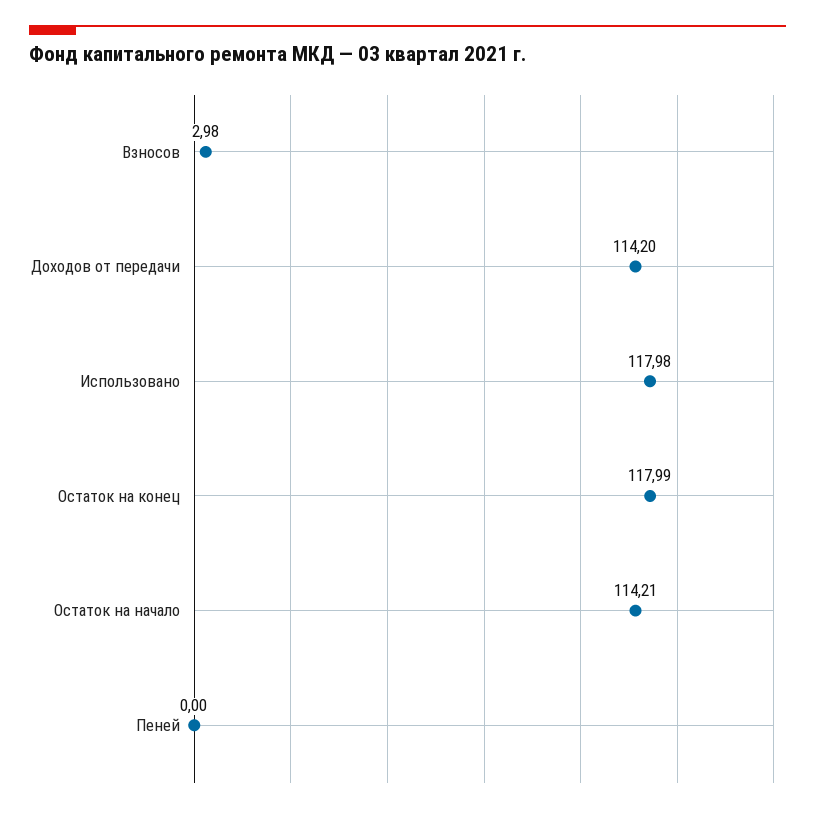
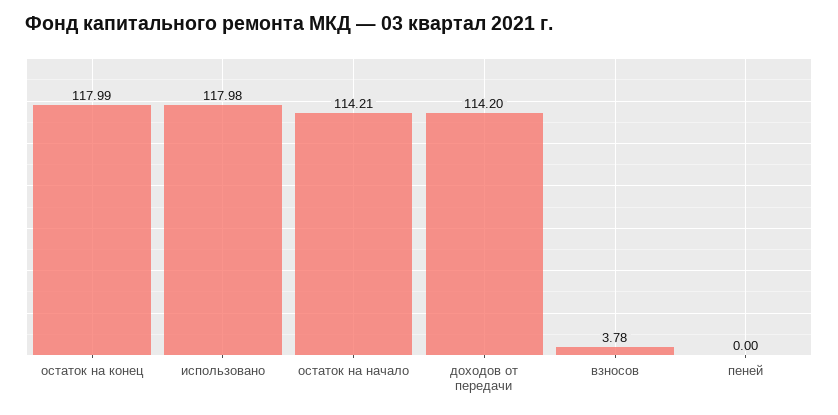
Взносов: 2.98 -> 3.78

